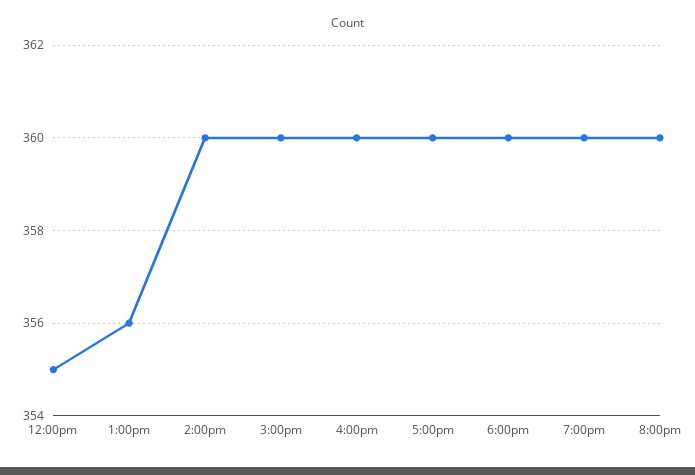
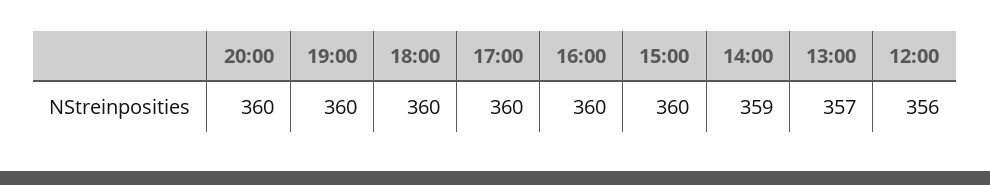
12:00pm: 355 -> 356
1:00pm: 356 -> 357
2:00pm: 360 -> 359

